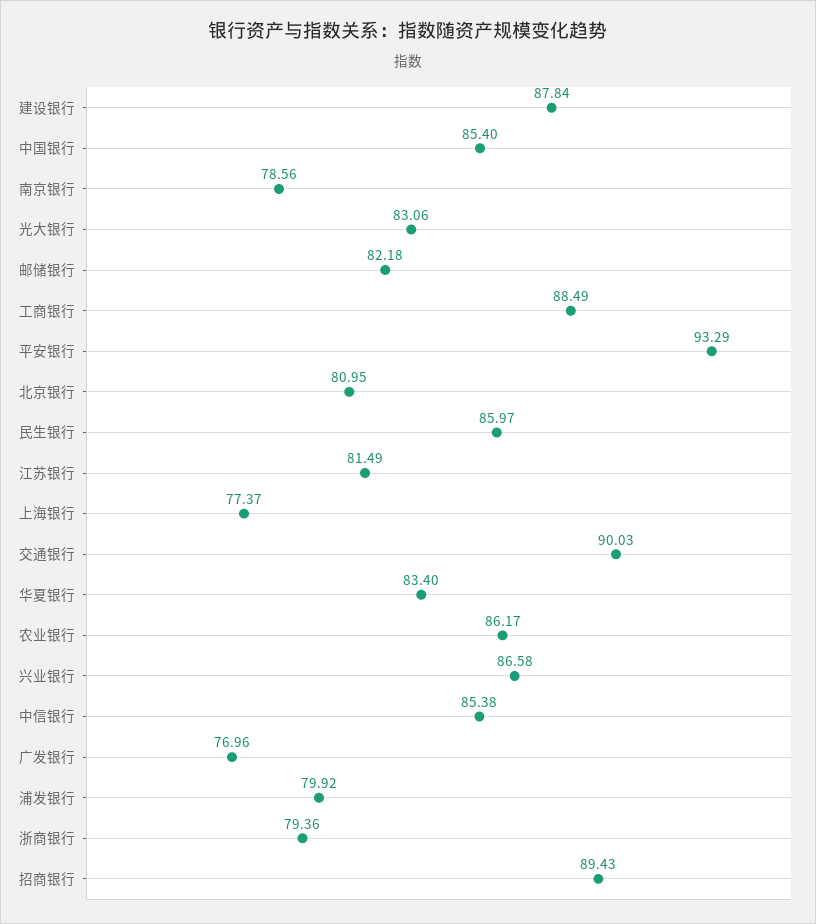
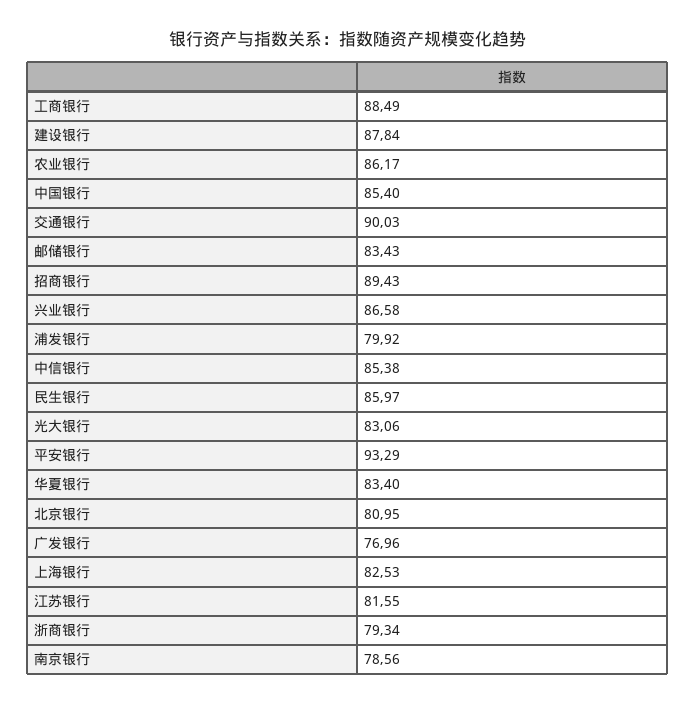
邮储银行: 82.18 -> 83.43
江苏银行: 81.49 -> 81.55
上海银行: 77.37 -> 82.53
浙商银行: 79.36 -> 79.34

